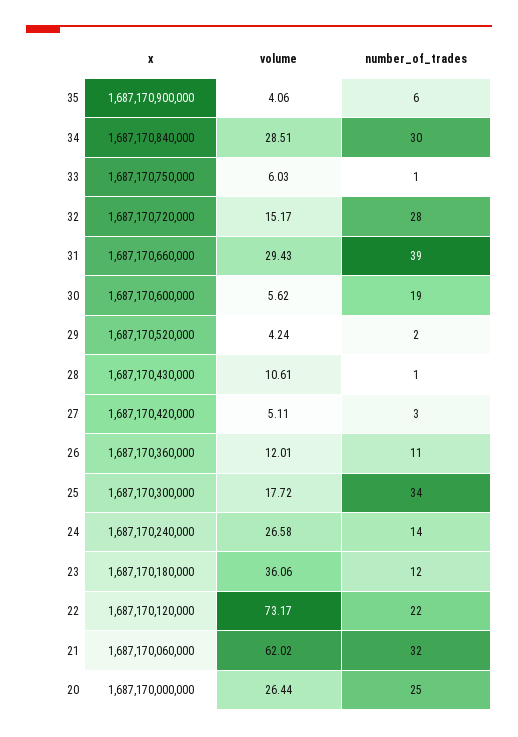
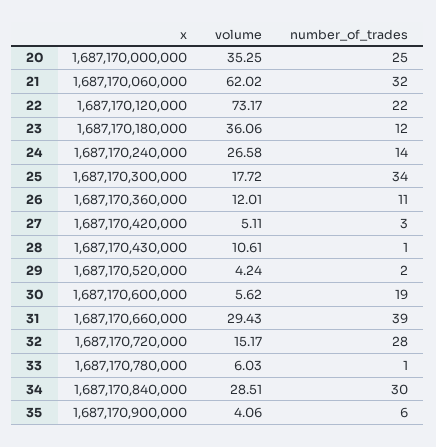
x, 33: 1687170750000 -> 1687170780000
volume, 20: 26.44 -> 35.25

